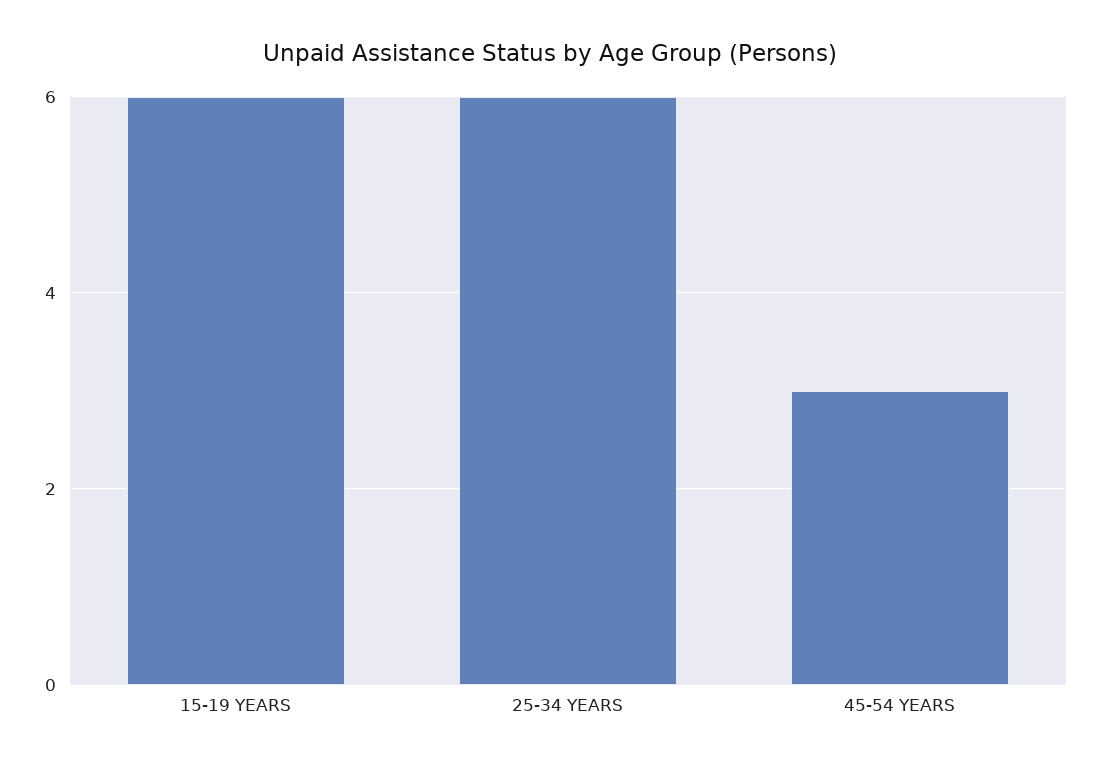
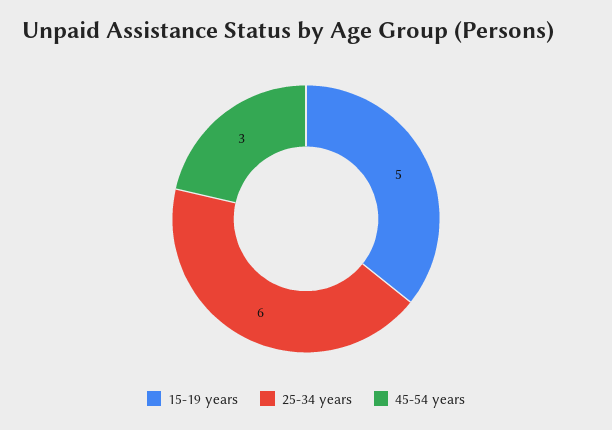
15-19 YEARS: 6 -> 5

